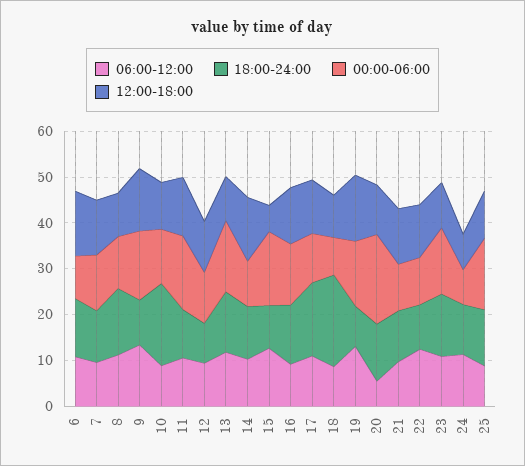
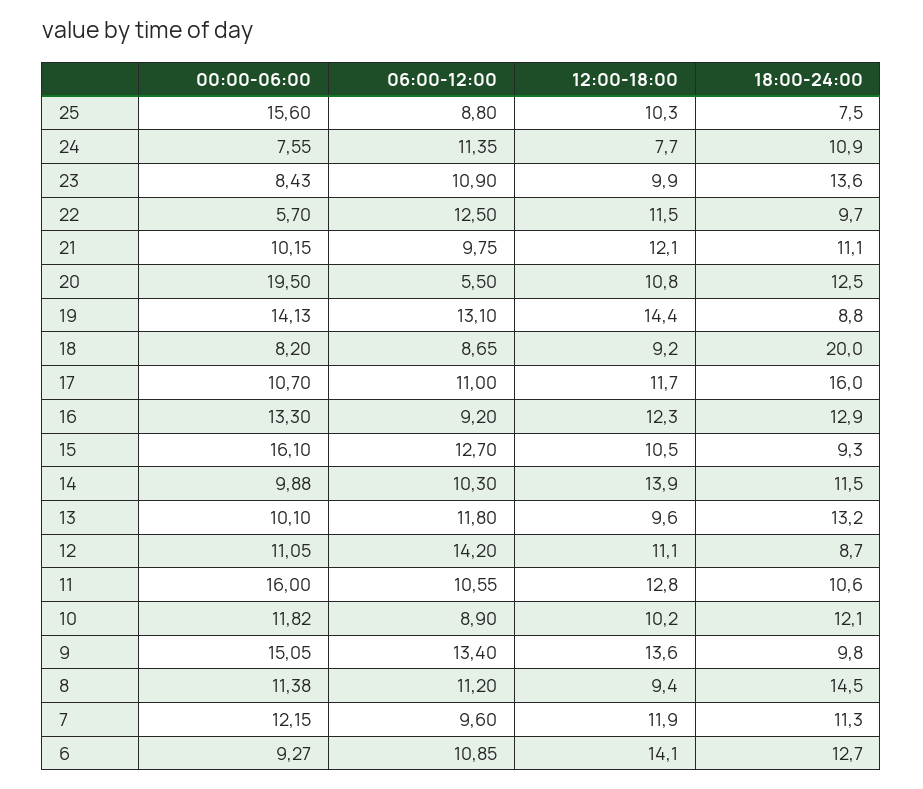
18:00-24:00, 10: 18 -> 12.1
06:00-12:00, 12: 10 -> 14.2
00:00-06:00, 13: 16 -> 10.1
12:00-18:00, 15: 6 -> 10.5
00:00-06:00, 22: 10 -> 5.7
00:00-06:00, 23: 14 -> 8.43
18:00-24:00, 25: 12 -> 7.5

